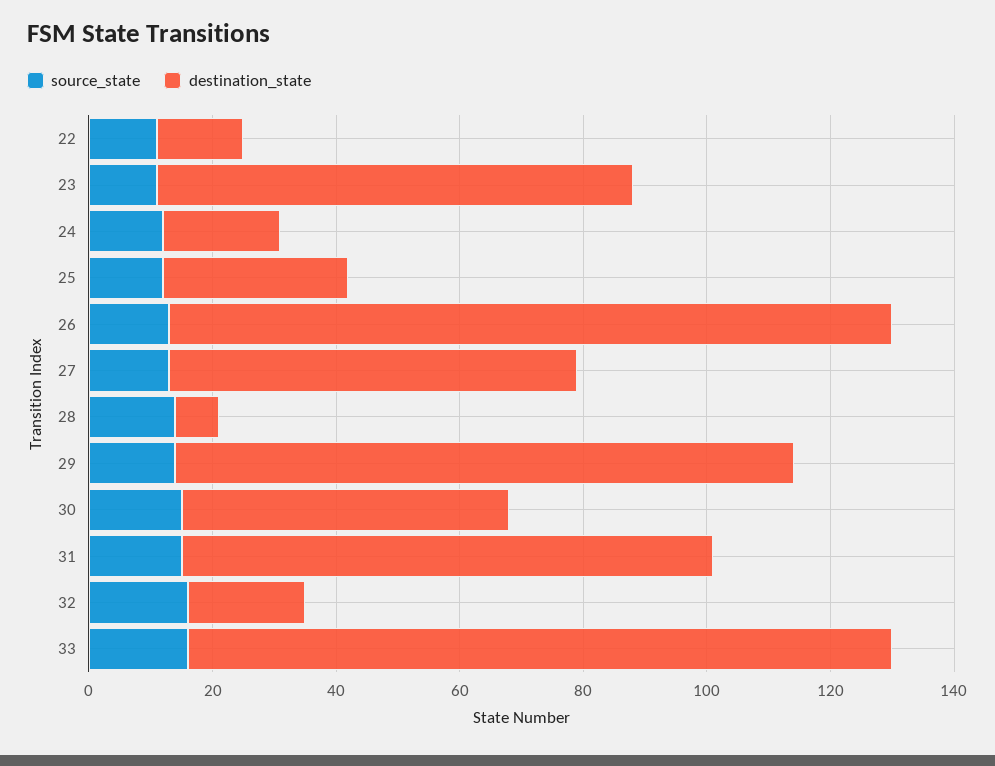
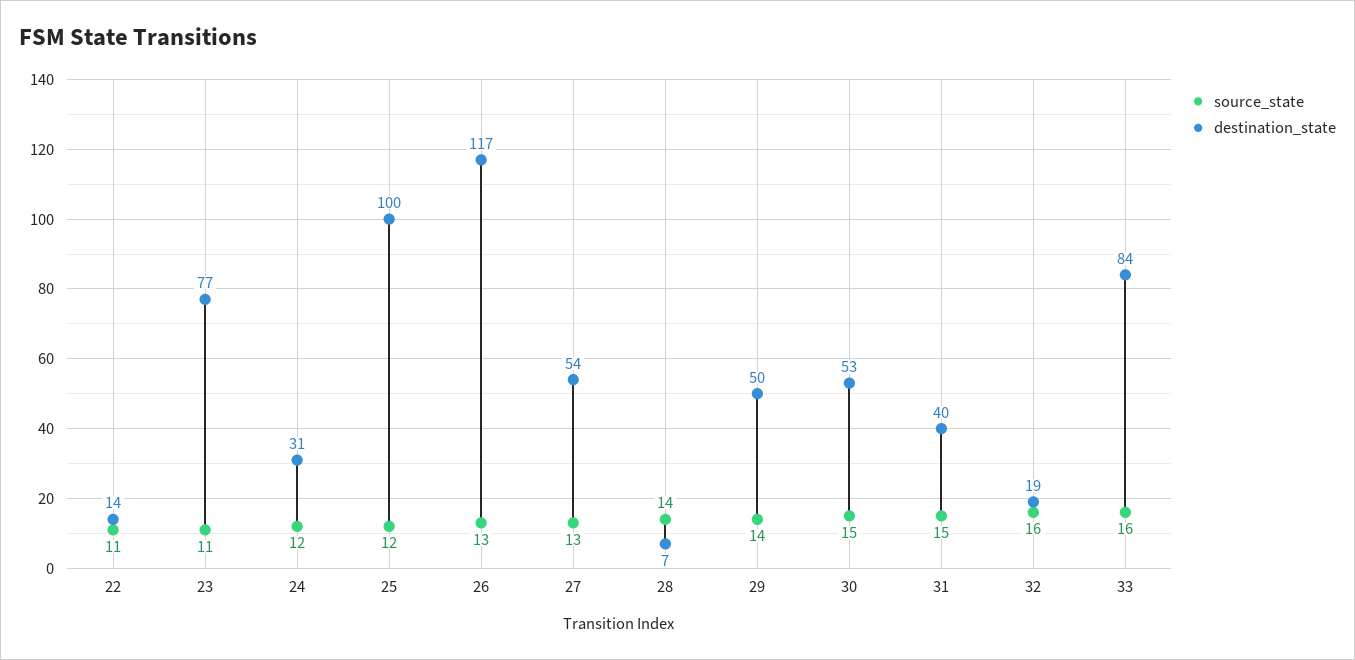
destination_state, 24: 20 -> 31
destination_state, 25: 30 -> 100
destination_state, 27: 65 -> 54
destination_state, 29: 100 -> 50
destination_state, 31: 85 -> 40
destination_state, 33: 115 -> 84

